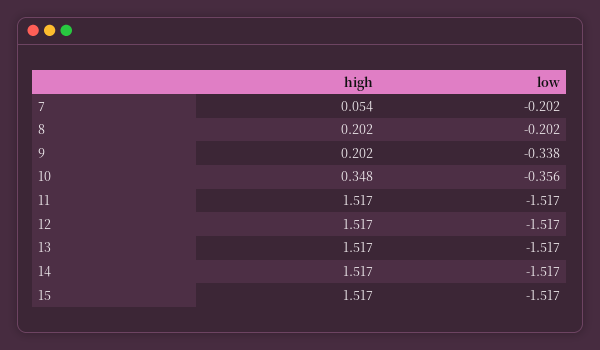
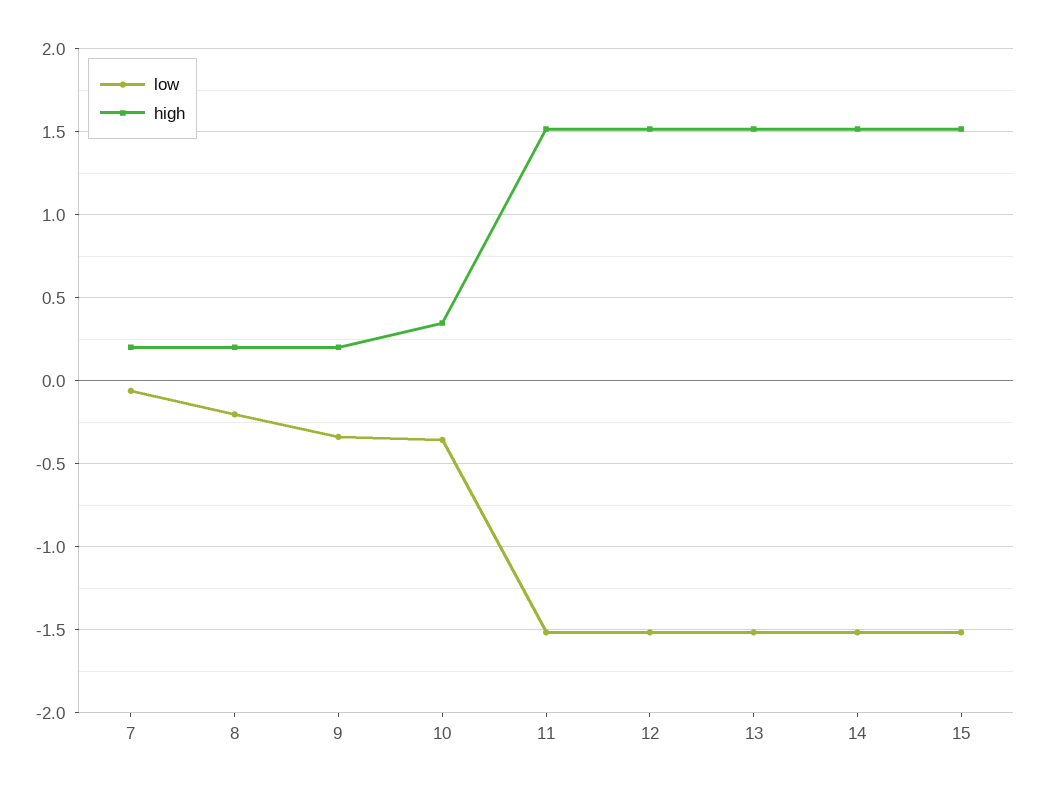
high, 7: 0.054 -> 0.2
low, 7: -0.202 -> -0.05

